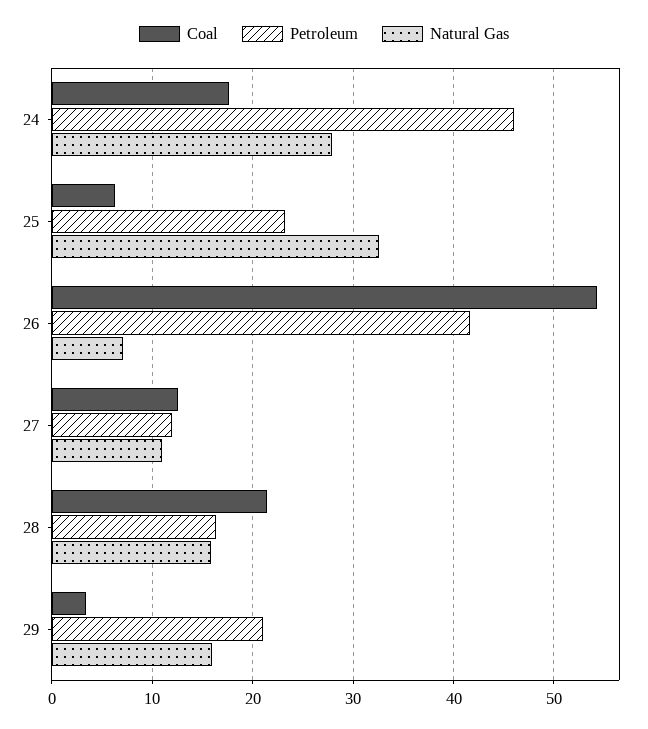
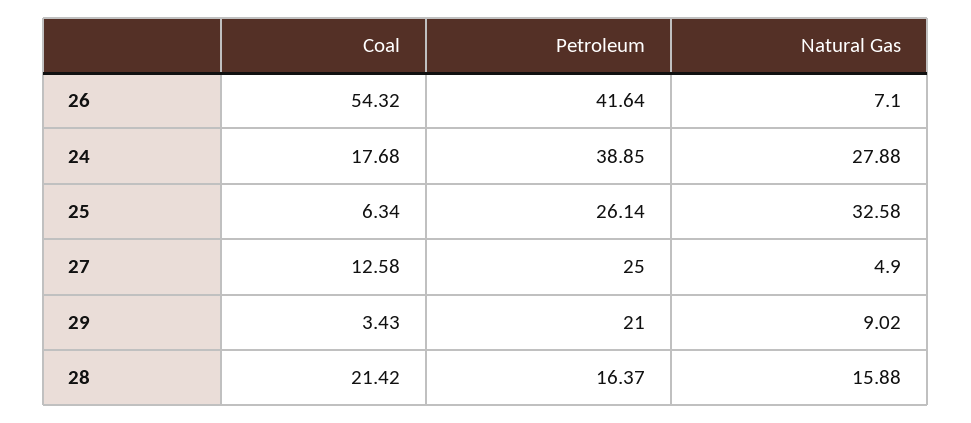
Petroleum, 24: 46 -> 38.85
Petroleum, 25: 23 -> 26.14
Petroleum, 27: 12 -> 25
Natural Gas, 27: 11 -> 4.9
Natural Gas, 29: 16 -> 9.02

